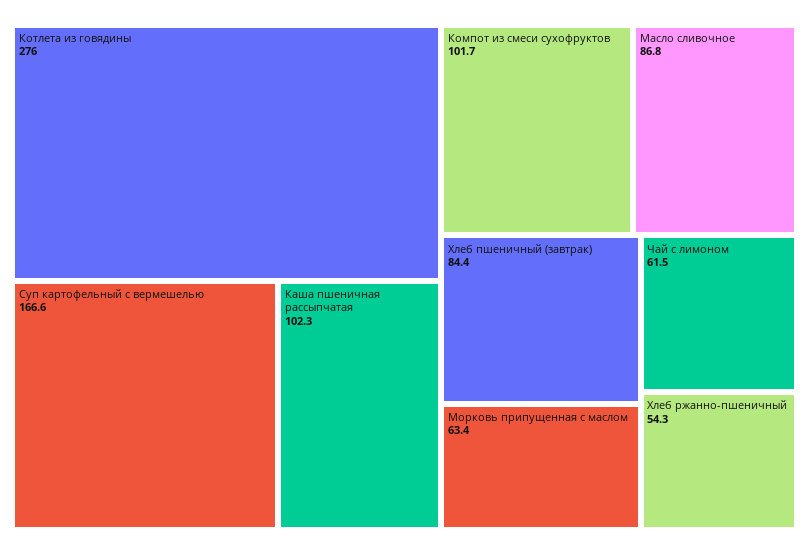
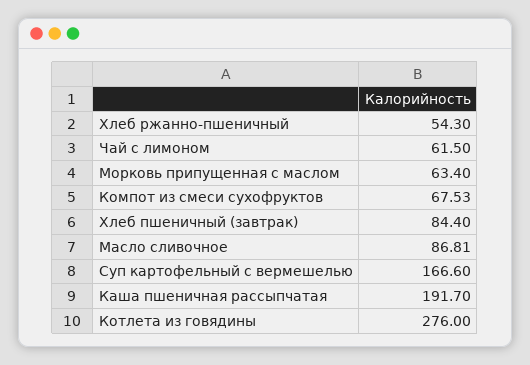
Каша пшеничная рассыпчатая: 102.3 -> 191.7
Компот из смеси сухофруктов: 101.7 -> 67.53

